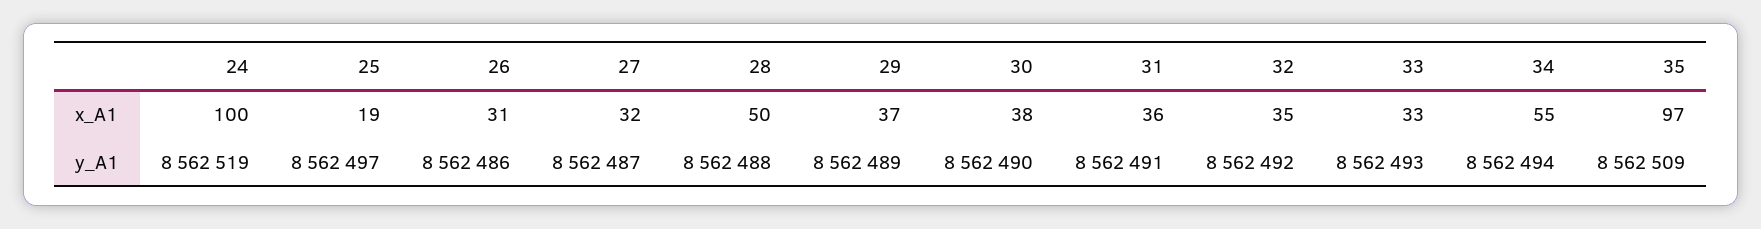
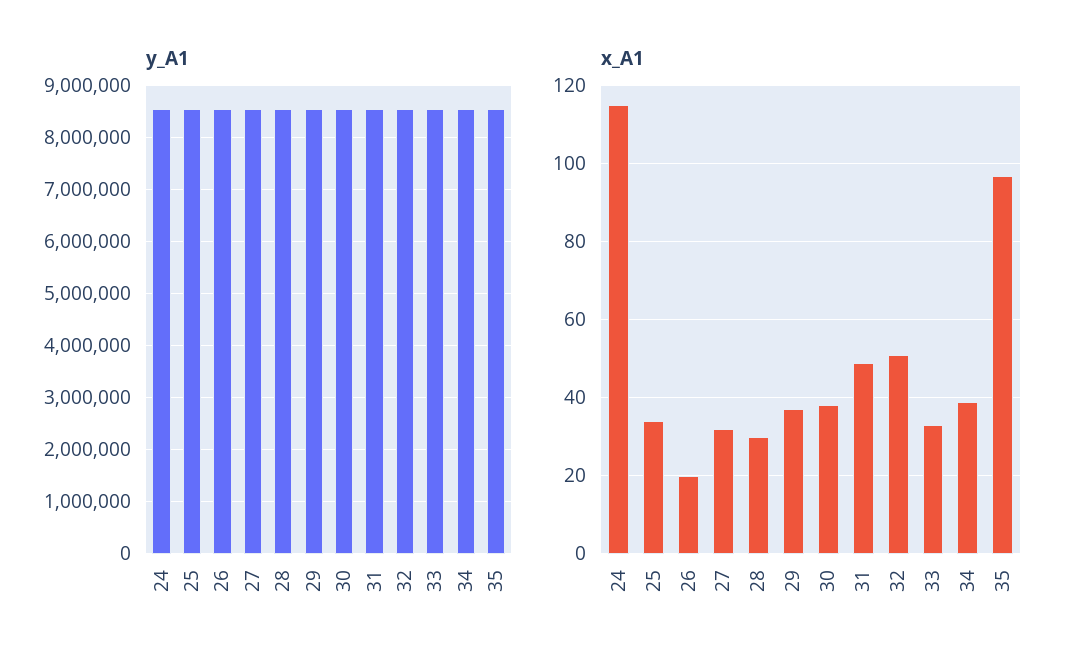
x_A1, 24: 100 -> 115
x_A1, 25: 19 -> 35
x_A1, 26: 31 -> 20
x_A1, 28: 50 -> 30
x_A1, 31: 36 -> 50
x_A1, 32: 35 -> 50
x_A1, 34: 55 -> 40

